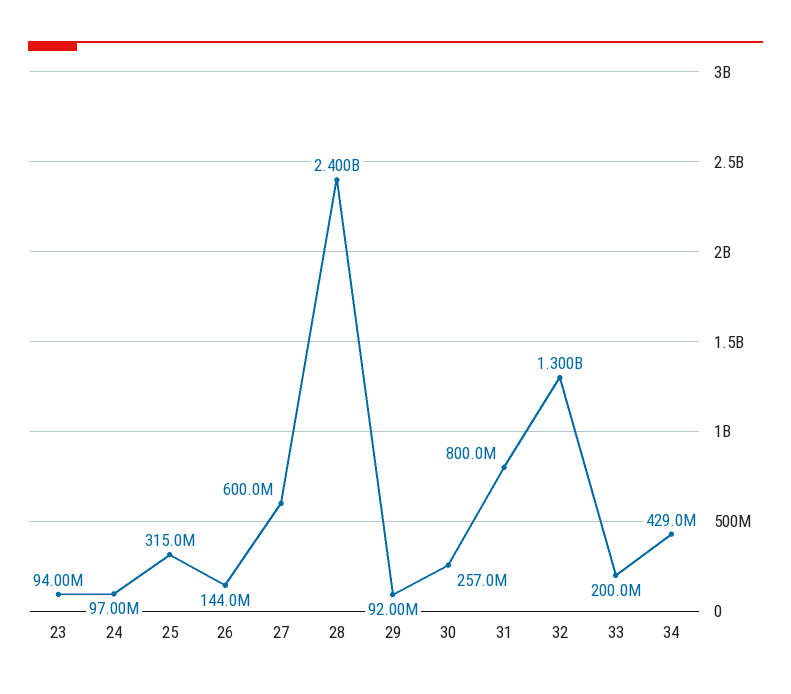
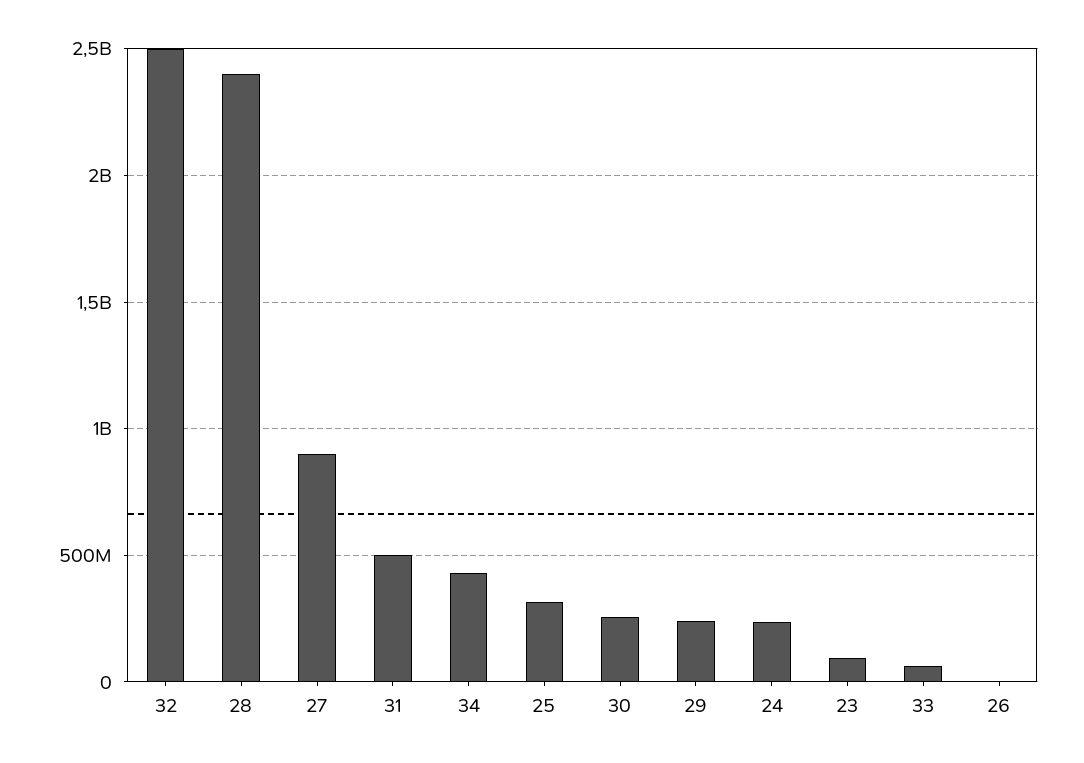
24: 97000000 -> 250000000
26: 144000000 -> 0
27: 600000000 -> 900000000
29: 92000000 -> 250000000
31: 800000000 -> 500000000
32: 1300000000 -> 2500000000
33: 200000000 -> 50000000

